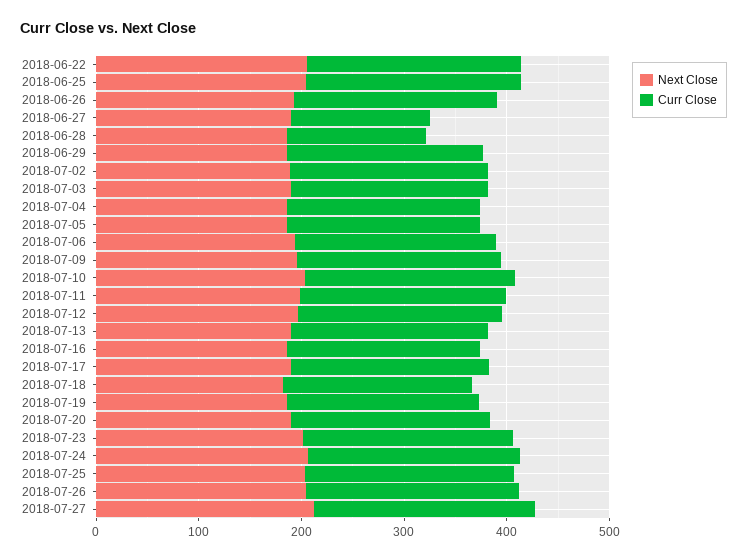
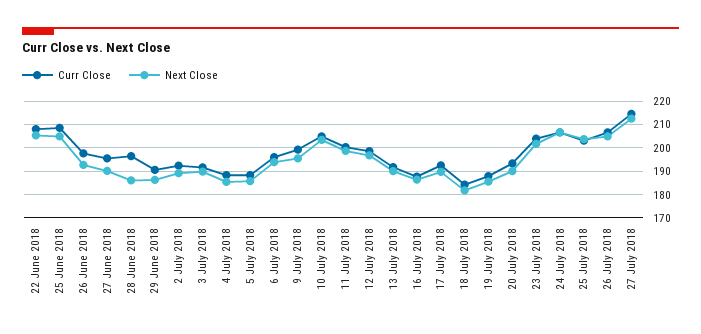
Curr Close, 2018-06-27: 140 -> 195
Curr Close, 2018-06-28: 140 -> 195

